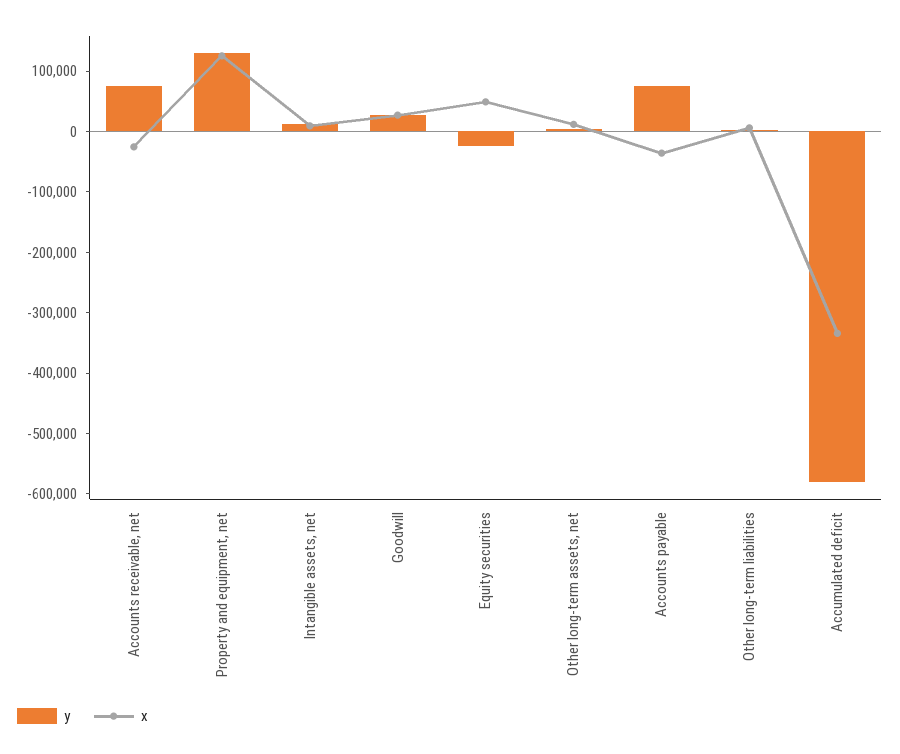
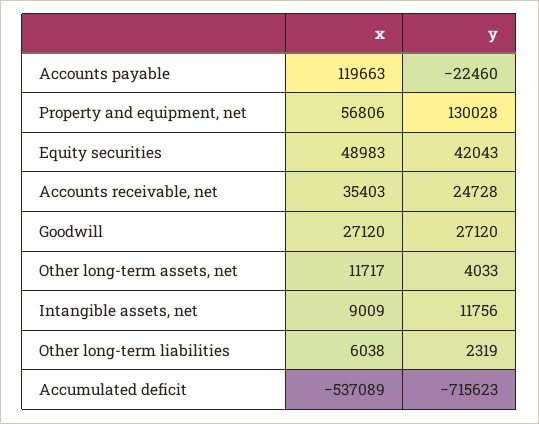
y, Accounts receivable, net: 80000 -> 24728
x, Accounts receivable, net: -20000 -> 35403
x, Property and equipment, net: 120000 -> 56806
y, Equity securities: -20000 -> 42043
y, Accounts payable: 80000 -> -22460
x, Accounts payable: -40000 -> 119663
y, Accumulated deficit: -580000 -> -715623
x, Accumulated deficit: -340000 -> -537089

